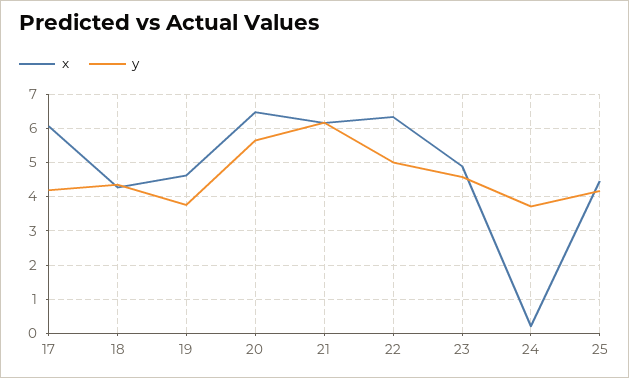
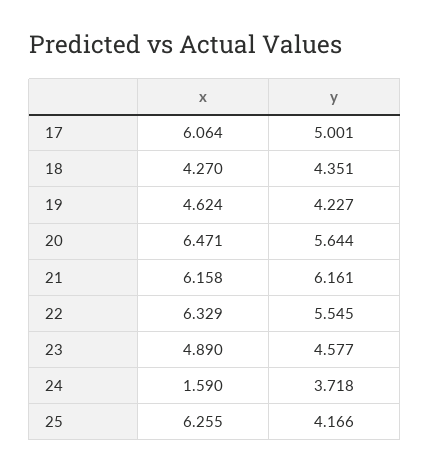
y, 17: 4.2 -> 5.001
y, 19: 3.8 -> 4.227
y, 22: 5 -> 5.545
x, 24: 0.2 -> 1.59
x, 25: 4.4 -> 6.255

